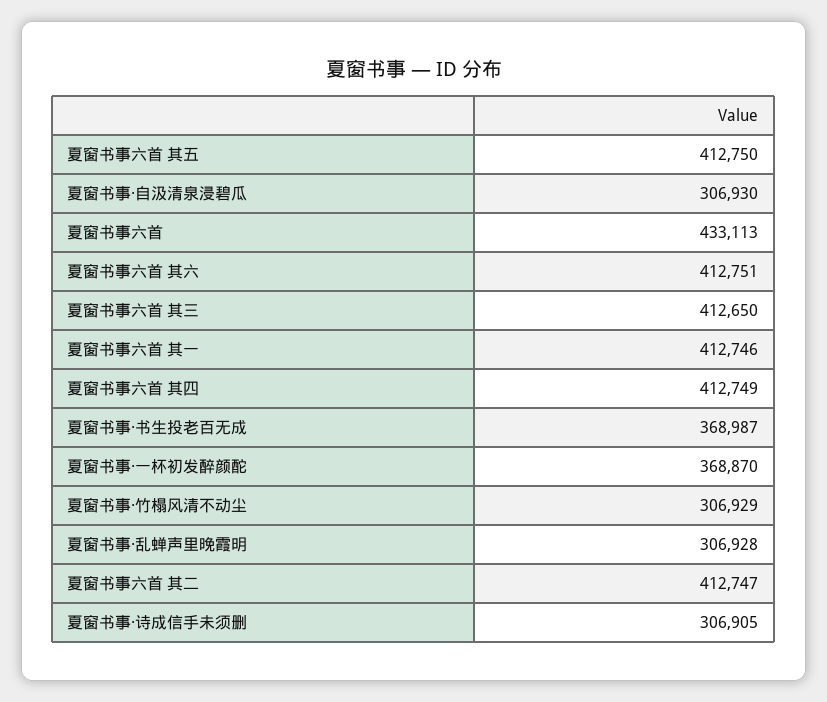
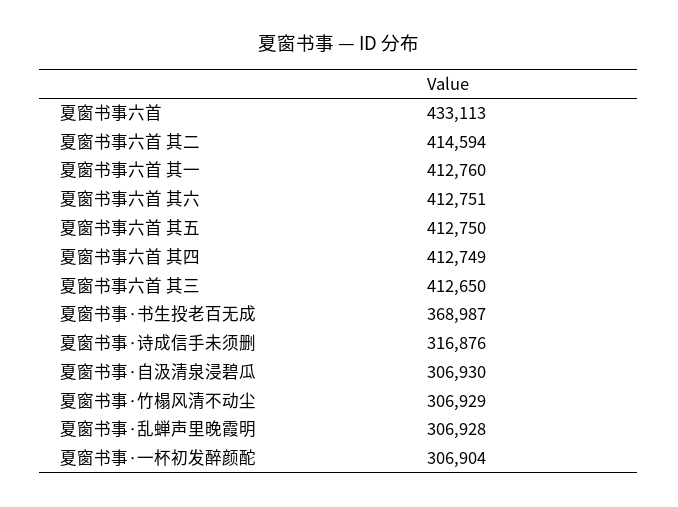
夏窗书事六首 其一: 412746 -> 412760
夏窗书事·一杯初发醉颜酡: 368870 -> 306904
夏窗书事六首 其二: 412747 -> 414594
夏窗书事·诗成信手未须删: 306905 -> 316876

